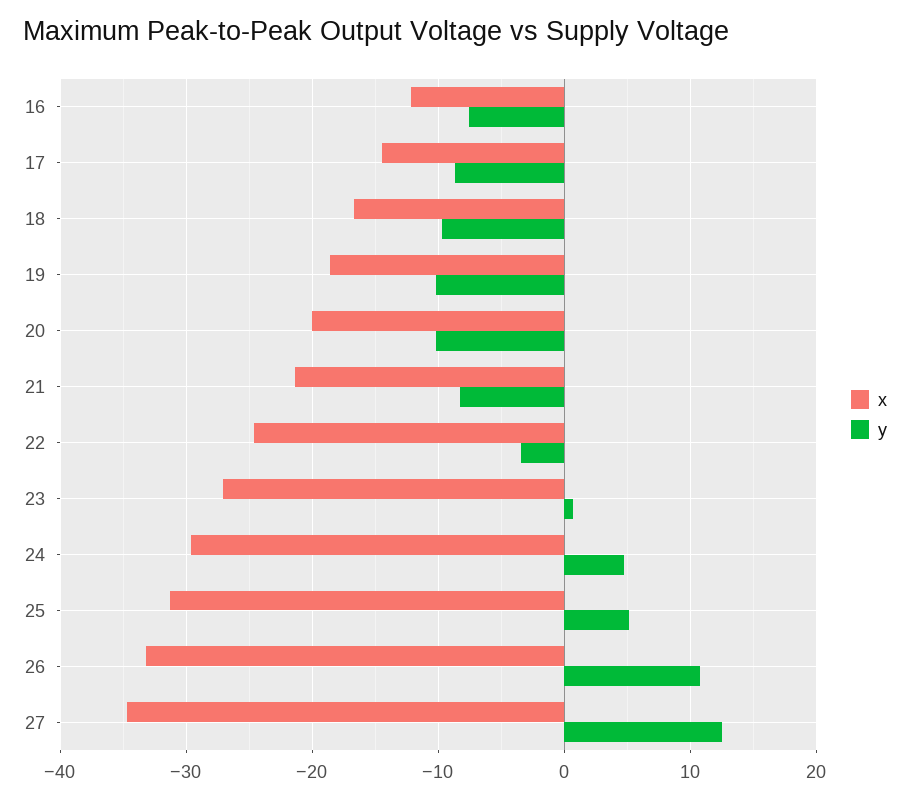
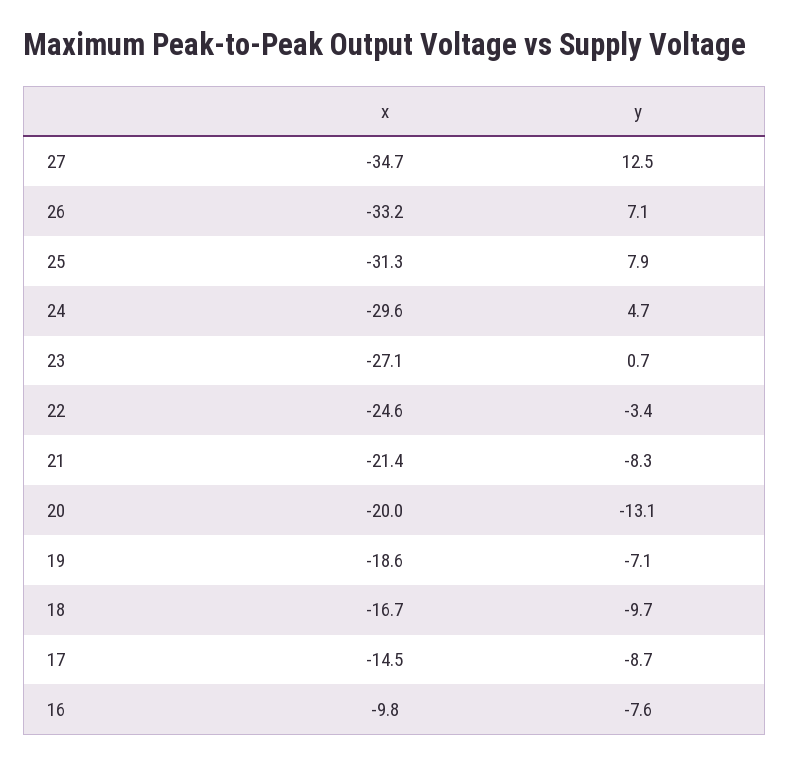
x, 16: -12 -> -9.8
y, 19: -10 -> -7.1
y, 20: -10 -> -13.1
y, 25: 5 -> 7.9
y, 26: 11 -> 7.1

